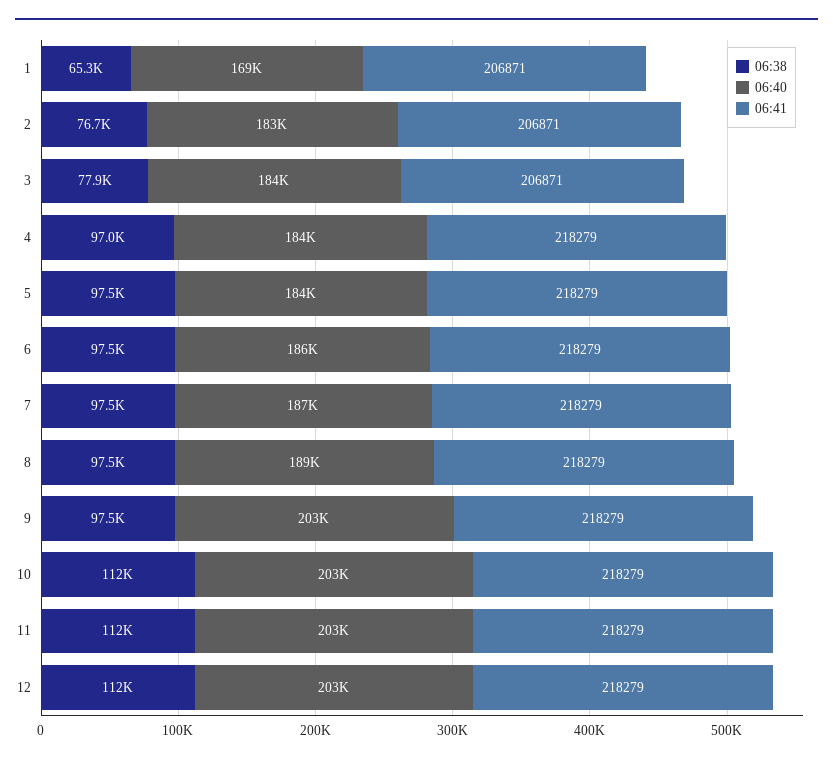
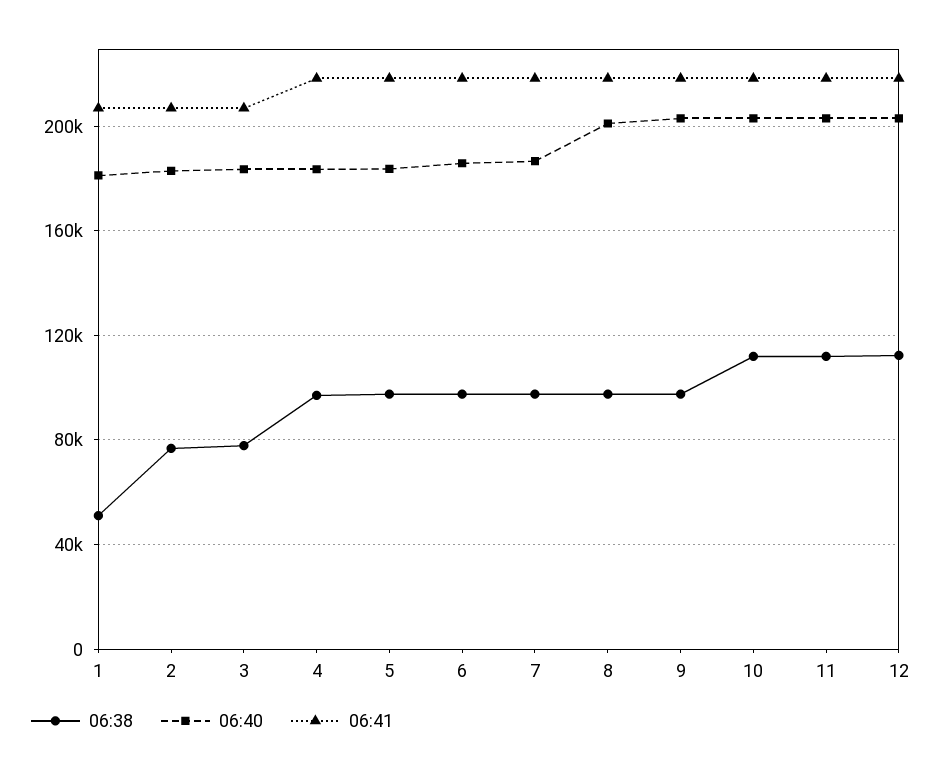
06:38, 1: 65300 -> 50000
06:40, 1: 169000 -> 180000
06:40, 8: 189000 -> 200000

